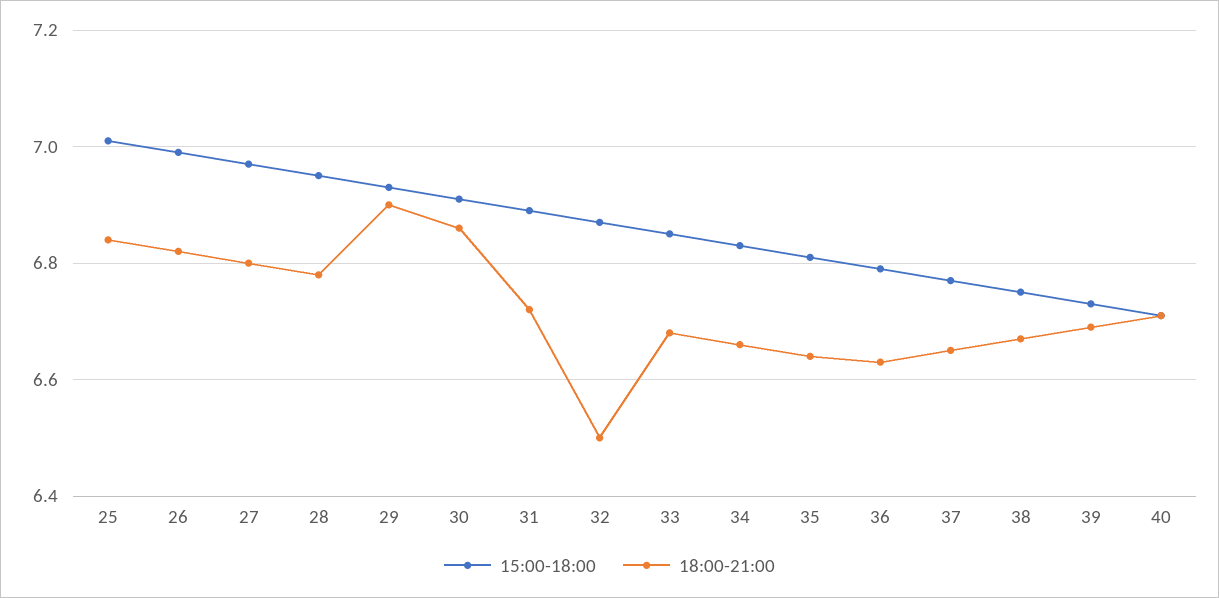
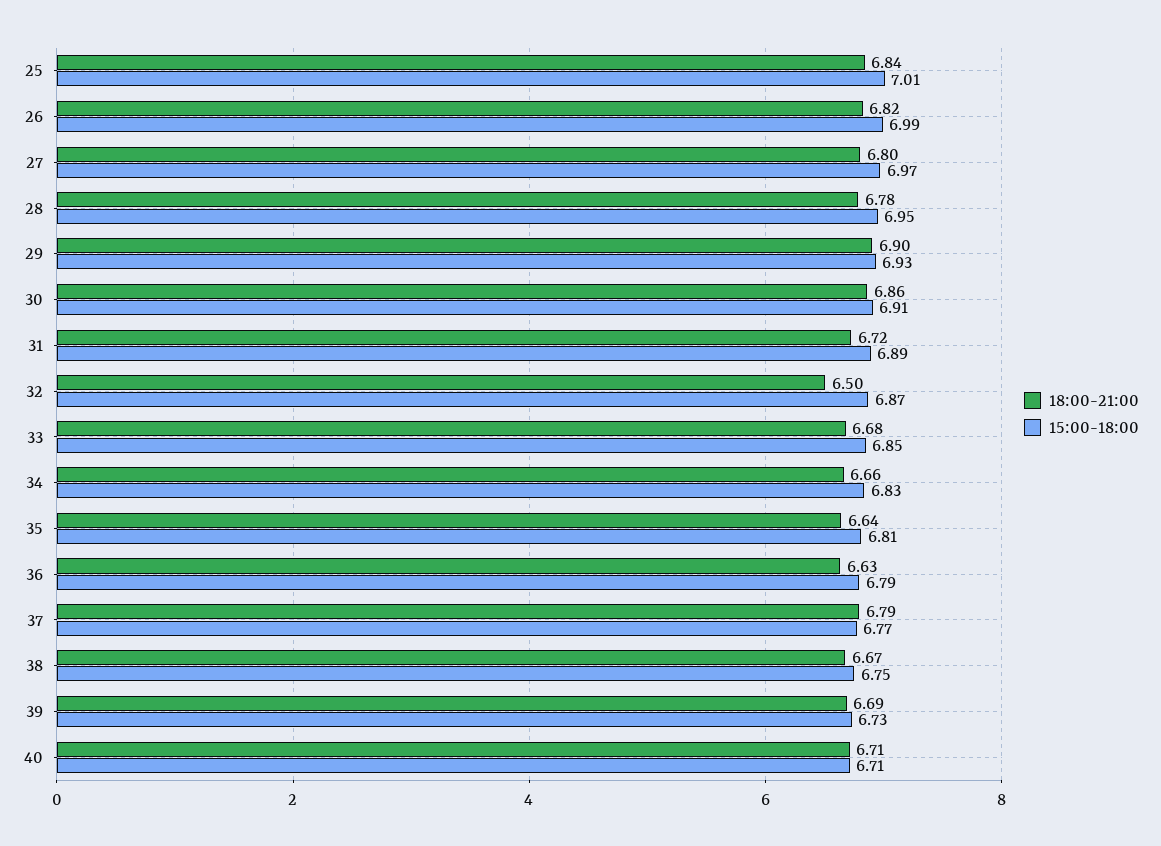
18:00-21:00, 37: 6.65 -> 6.79

